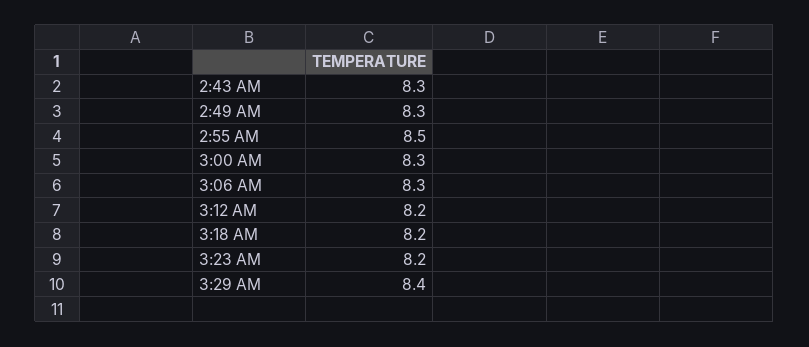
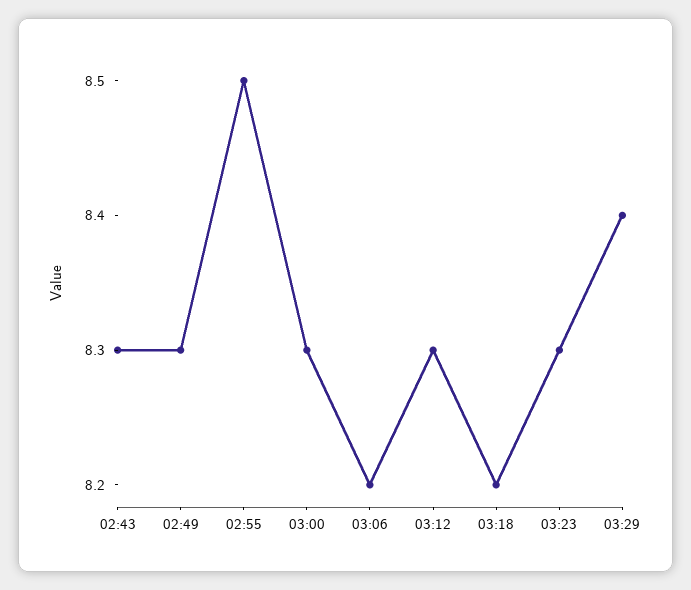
3:06 AM: 8.3 -> 8.2
3:12 AM: 8.2 -> 8.3
3:23 AM: 8.2 -> 8.3

